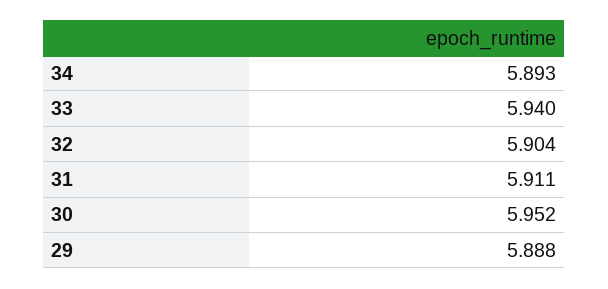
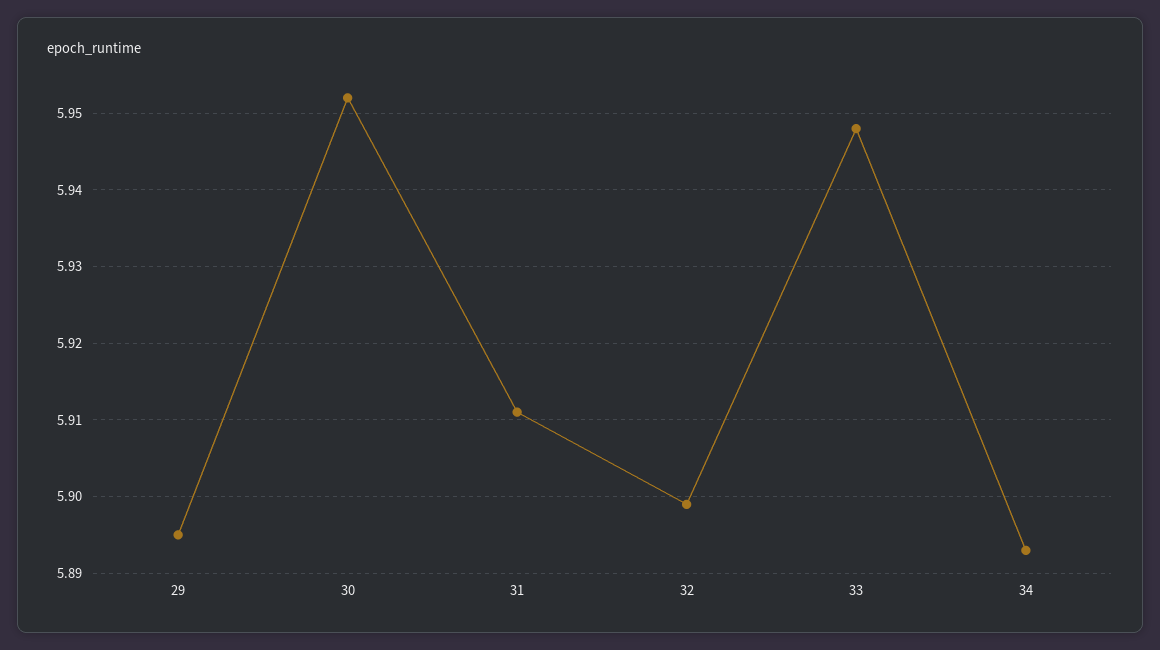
33: 5.94 -> 5.948
32: 5.904 -> 5.899
29: 5.888 -> 5.895

